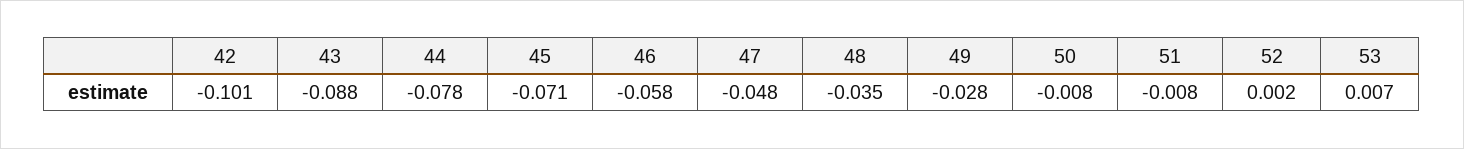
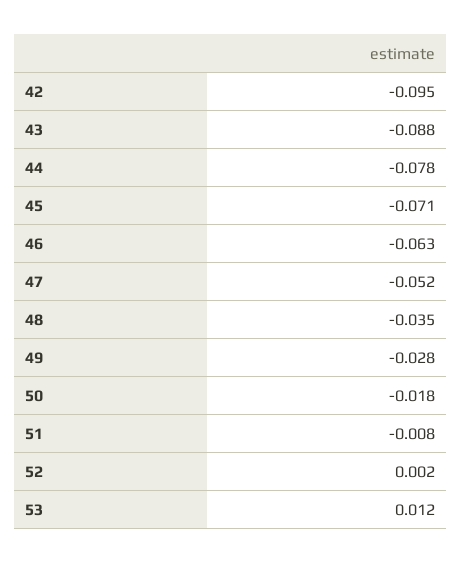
42: -0.101 -> -0.095
46: -0.058 -> -0.063
47: -0.048 -> -0.052
50: -0.008 -> -0.018
53: 0.007 -> 0.012

